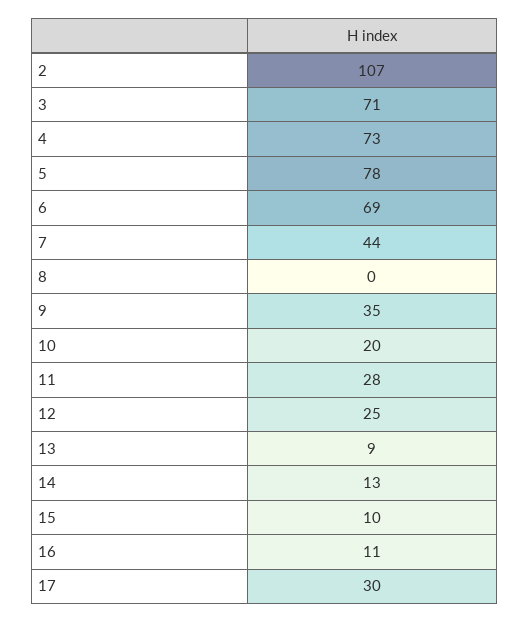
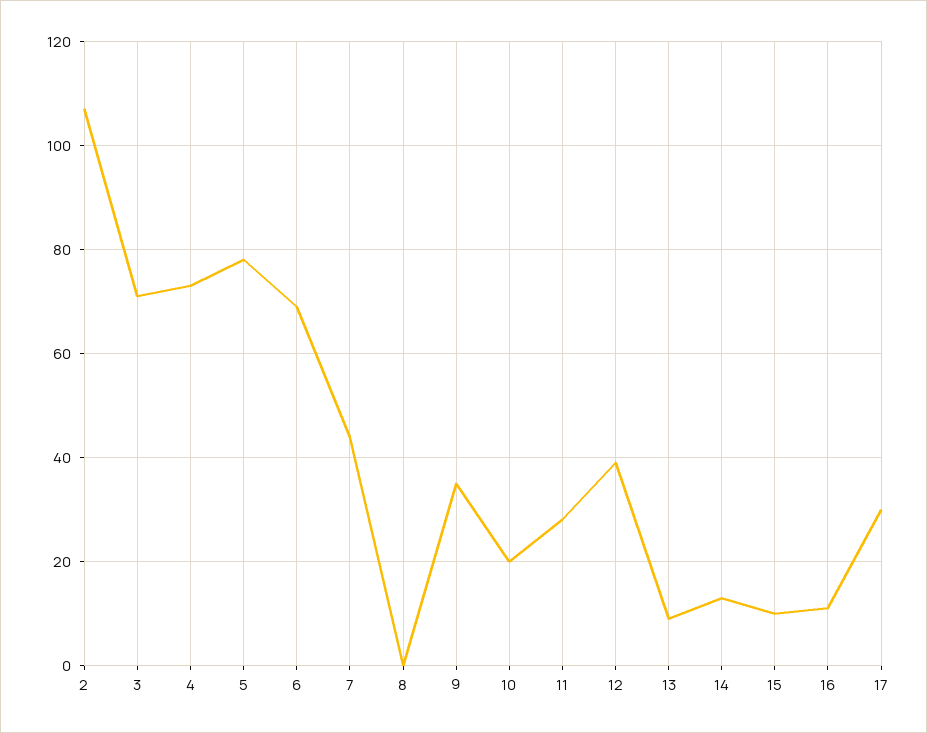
12: 25 -> 40

